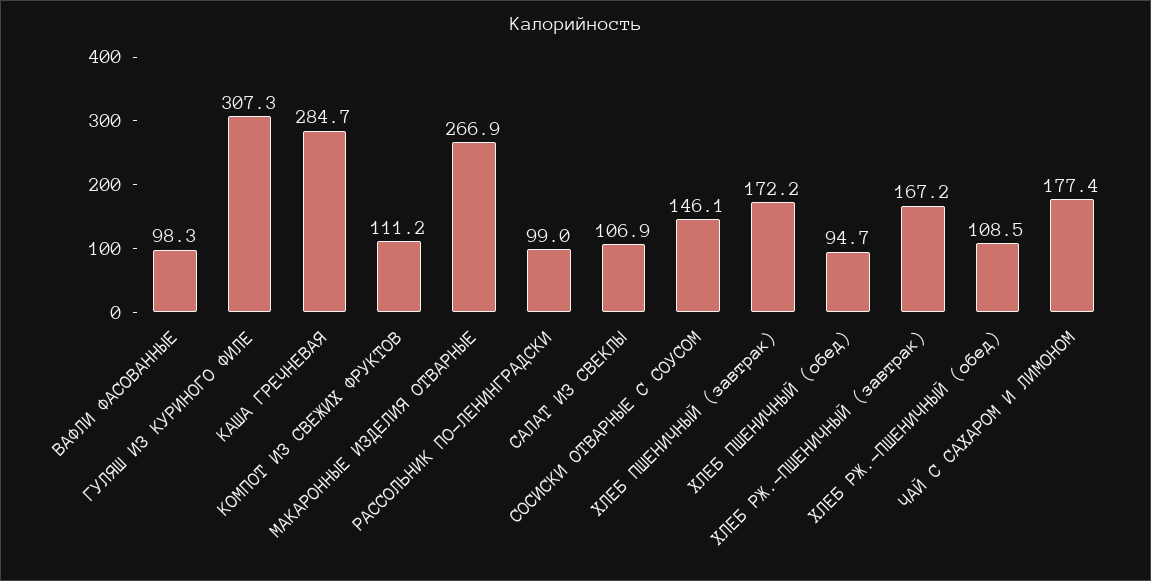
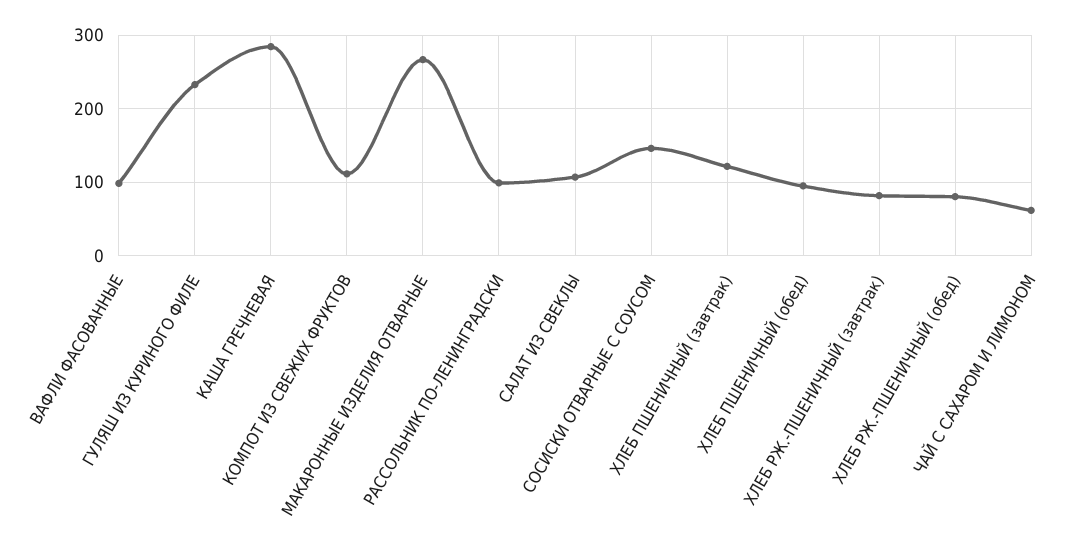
ГУЛЯШ ИЗ КУРИНОГО ФИЛЕ: 307.3 -> 230
ХЛЕБ ПШЕНИЧНЫЙ (завтрак): 172.2 -> 120
ХЛЕБ РЖ.-ПШЕНИЧНЫЙ (завтрак): 167.2 -> 80
ХЛЕБ РЖ.-ПШЕНИЧНЫЙ (обед): 108.5 -> 80
ЧАЙ С САХАРОМ И ЛИМОНОМ: 177.4 -> 60

